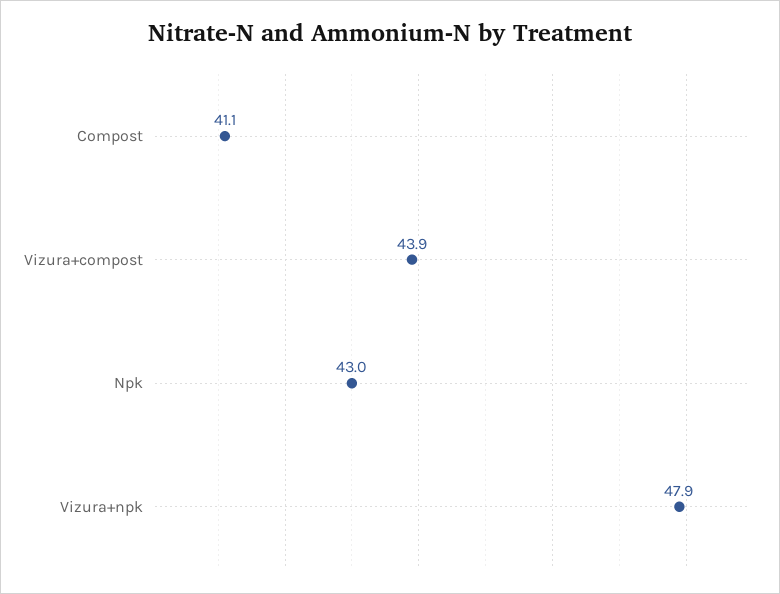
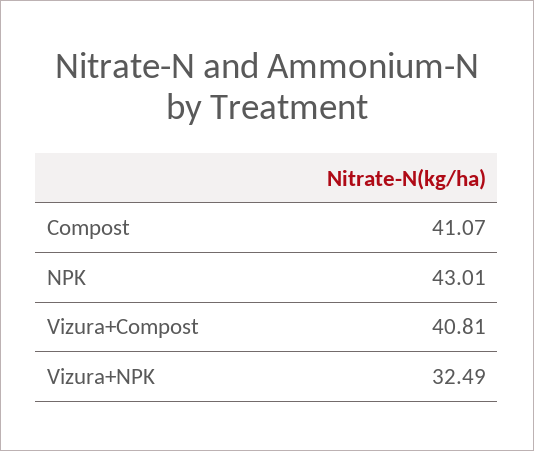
Vizura+compost: 43.9 -> 40.81
Vizura+npk: 47.9 -> 32.49

